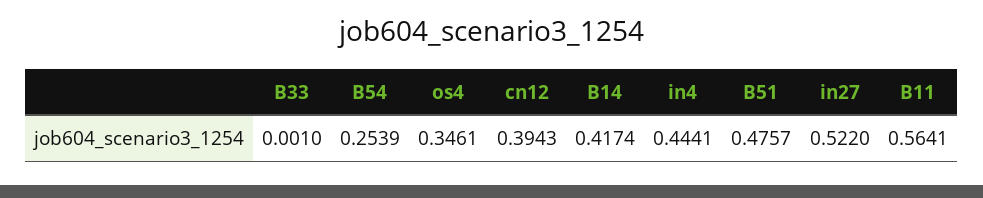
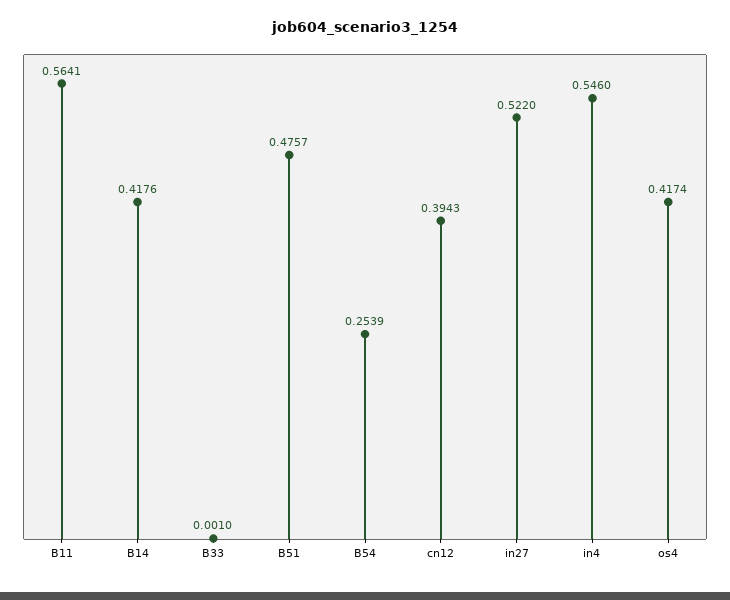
os4: 0.3461 -> 0.4174
B14: 0.4174 -> 0.4176
in4: 0.4441 -> 0.546

